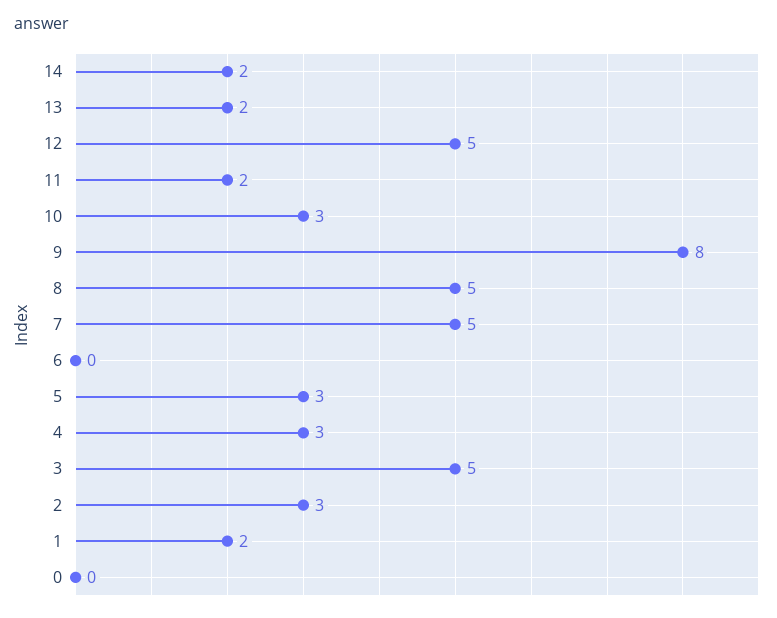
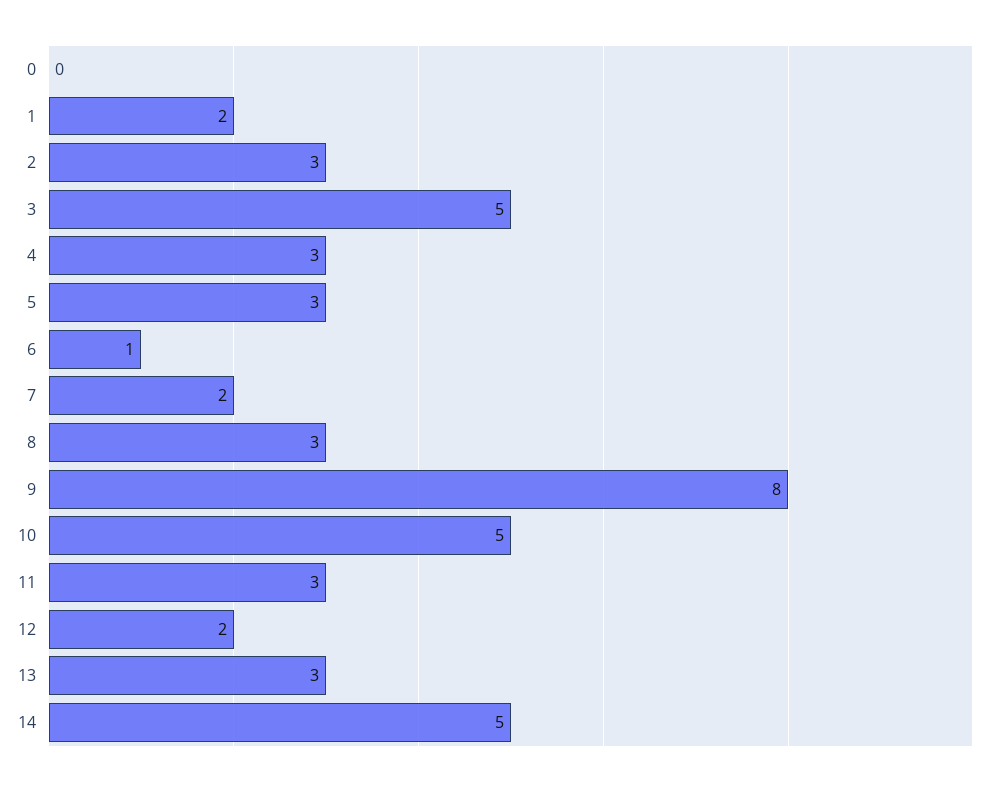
14: 2 -> 5
13: 2 -> 3
12: 5 -> 2
11: 2 -> 3
10: 3 -> 5
8: 5 -> 3
7: 5 -> 2
6: 0 -> 1

